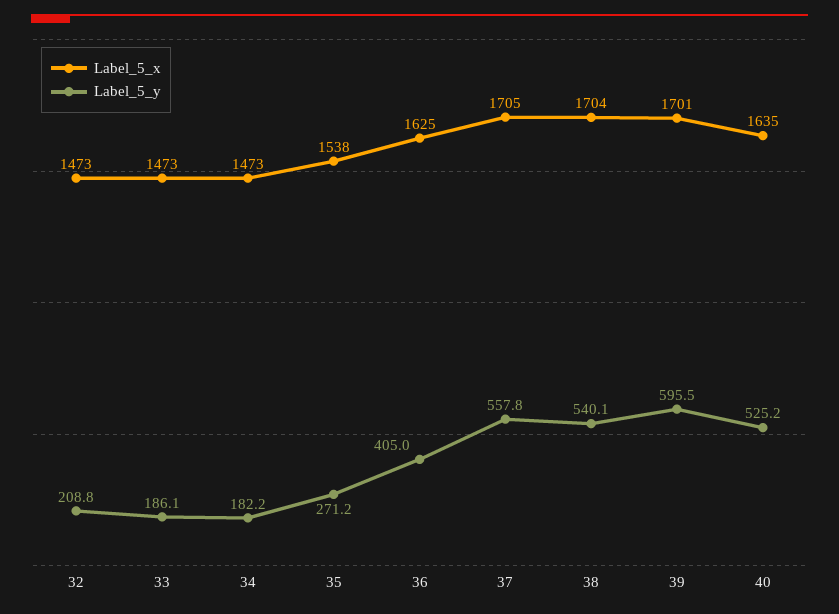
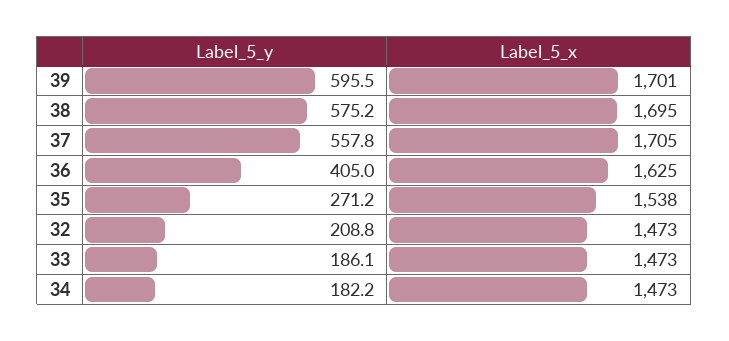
Label_5_x, 38: 1704 -> 1695
Label_5_y, 38: 540.1 -> 575.2
Label_5_x, 40: 1635 -> none
Label_5_y, 40: 525.2 -> none

